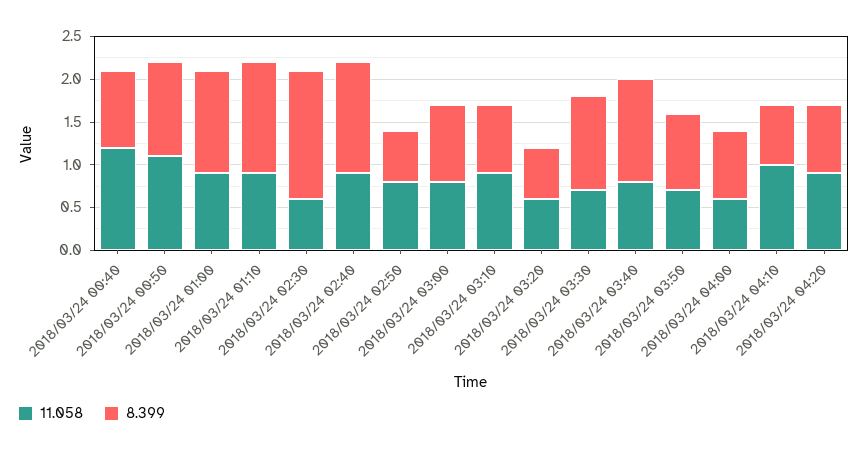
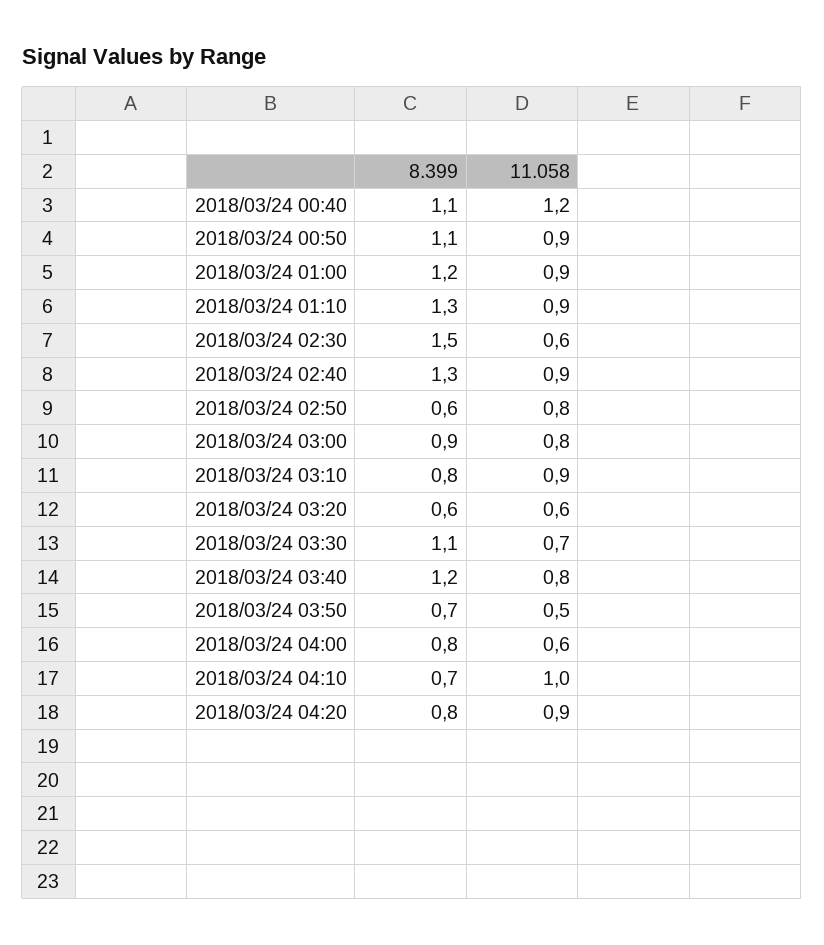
8.399, 2018/03/24 00:40: 0.9 -> 1.1
11.058, 2018/03/24 00:50: 1.1 -> 0.9
11.058, 2018/03/24 03:50: 0.7 -> 0.5
8.399, 2018/03/24 03:50: 0.9 -> 0.7

